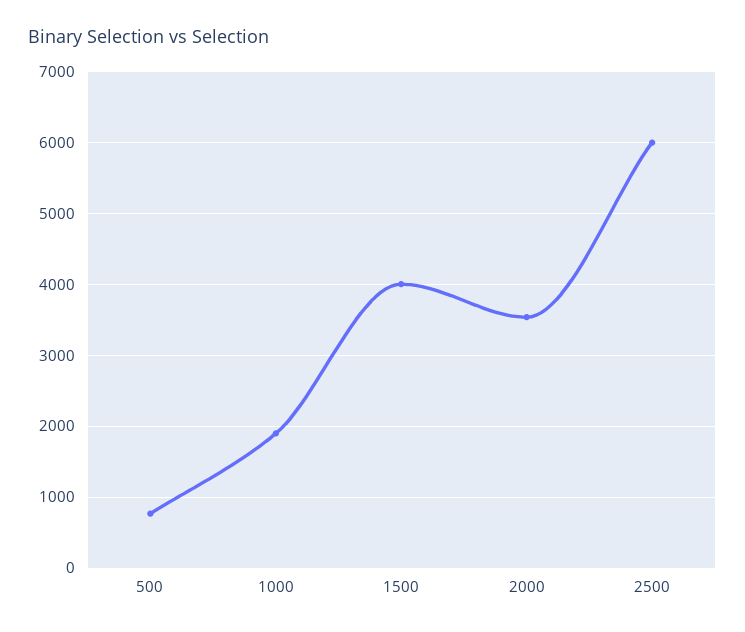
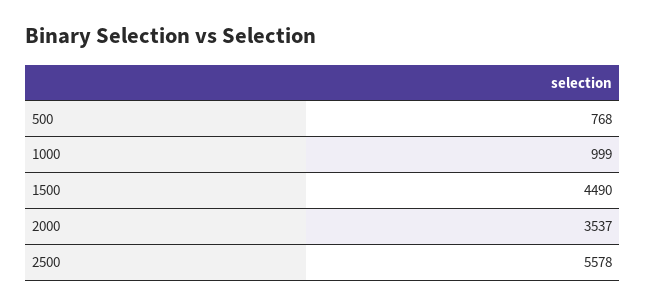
1000: 1900 -> 999
1500: 4000 -> 4490
2500: 6000 -> 5578

